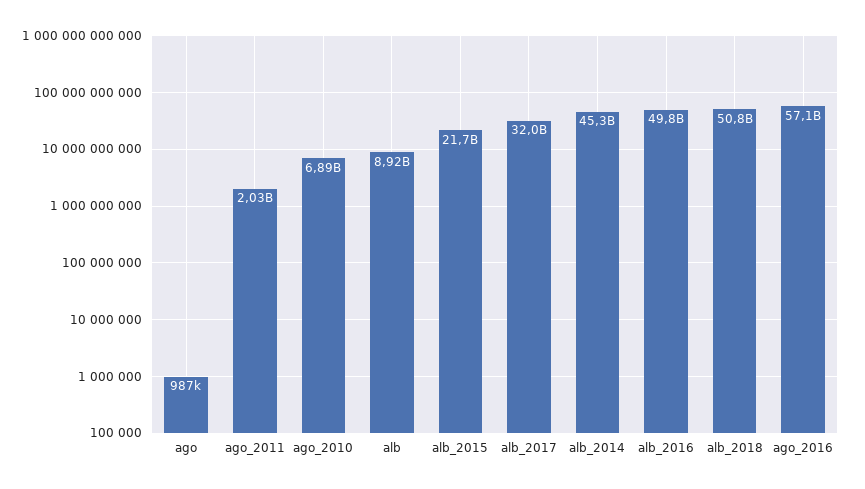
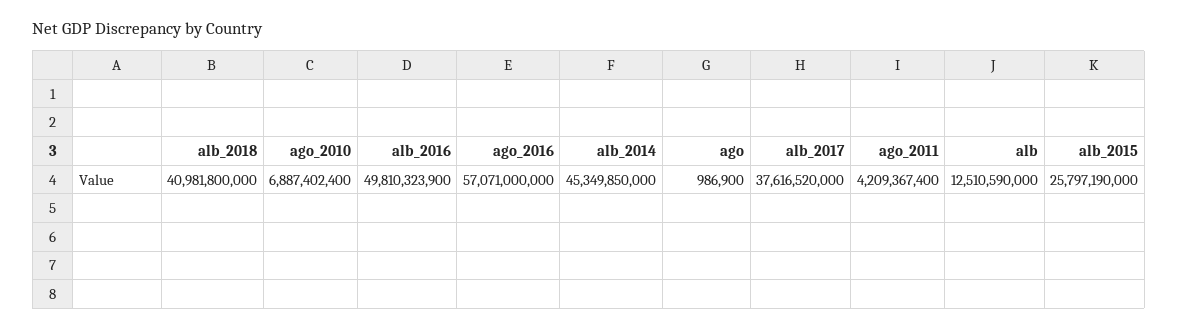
ago_2011: 2030000000 -> 4209367400
alb: 8920000000 -> 12510590000
alb_2015: 21700000000 -> 25797190000
alb_2017: 32000000000 -> 37616520000
alb_2018: 50800000000 -> 40981800000

